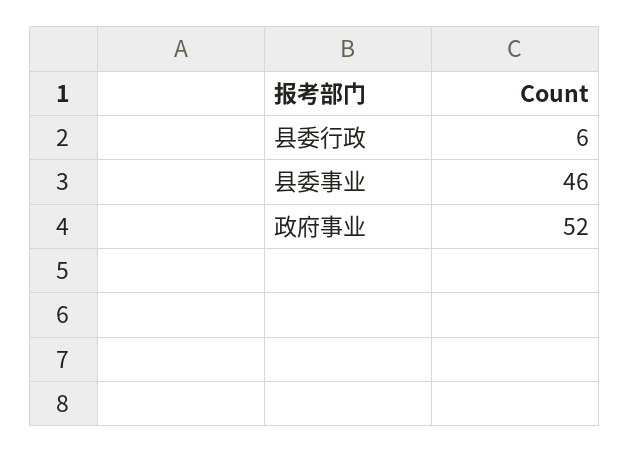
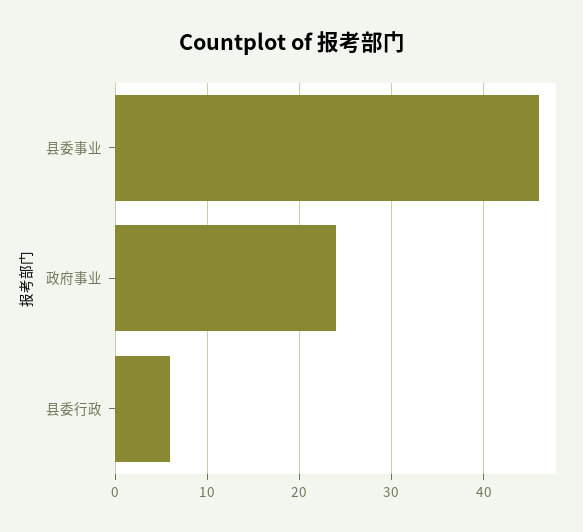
政府事业: 52 -> 24

